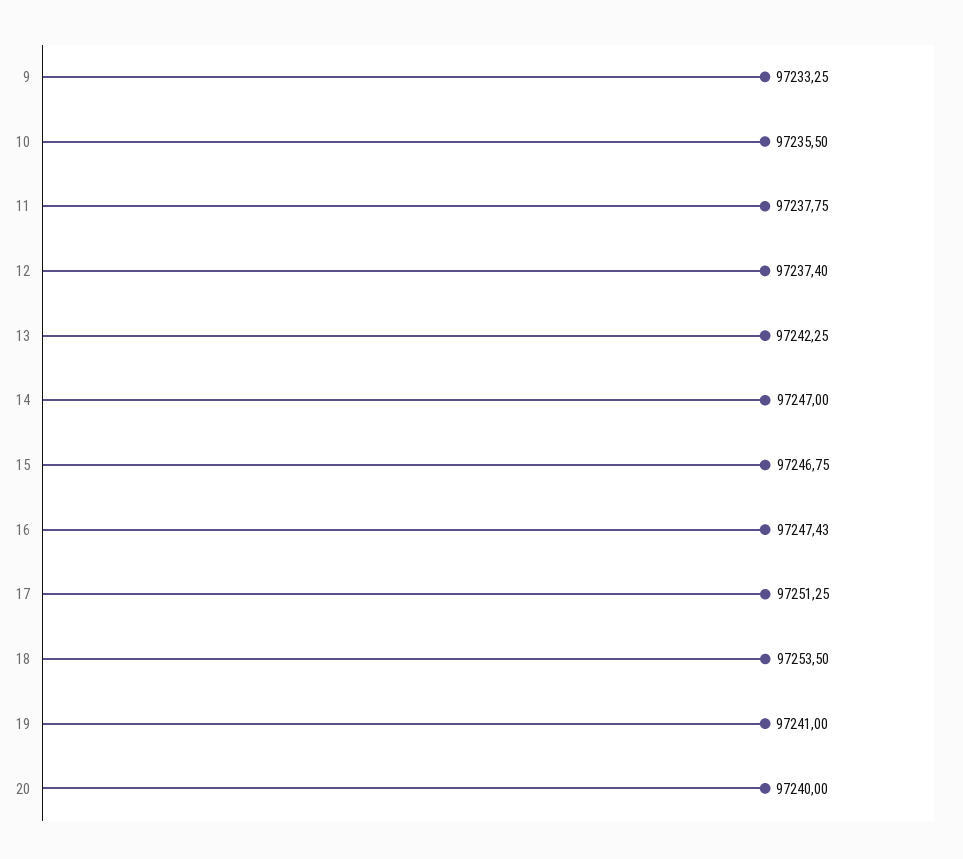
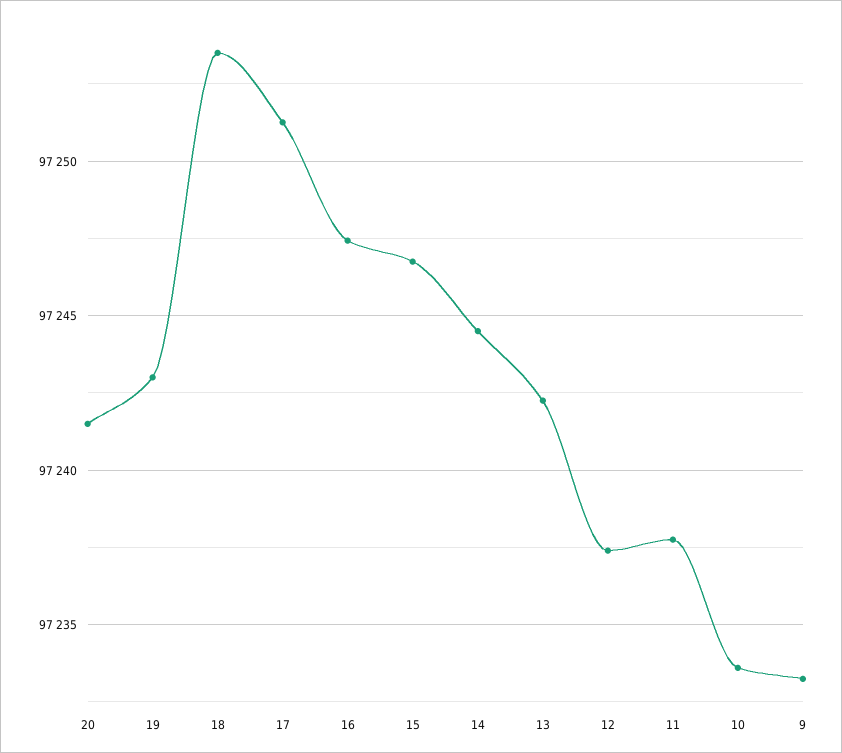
10: 97235.5 -> 97233.5
14: 97247 -> 97244.5
19: 97241 -> 97243
20: 97240 -> 97241.5

